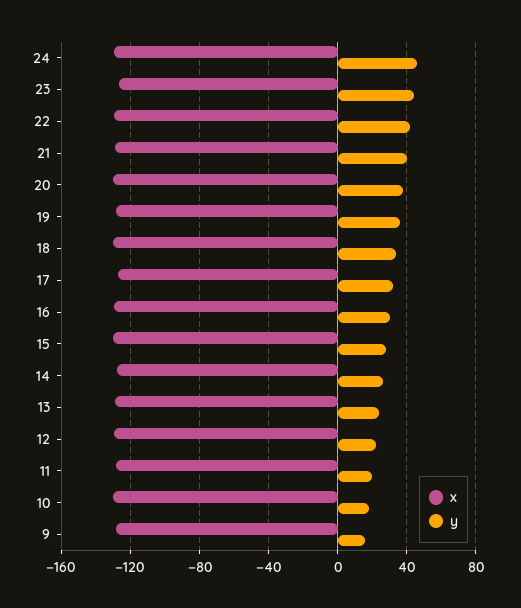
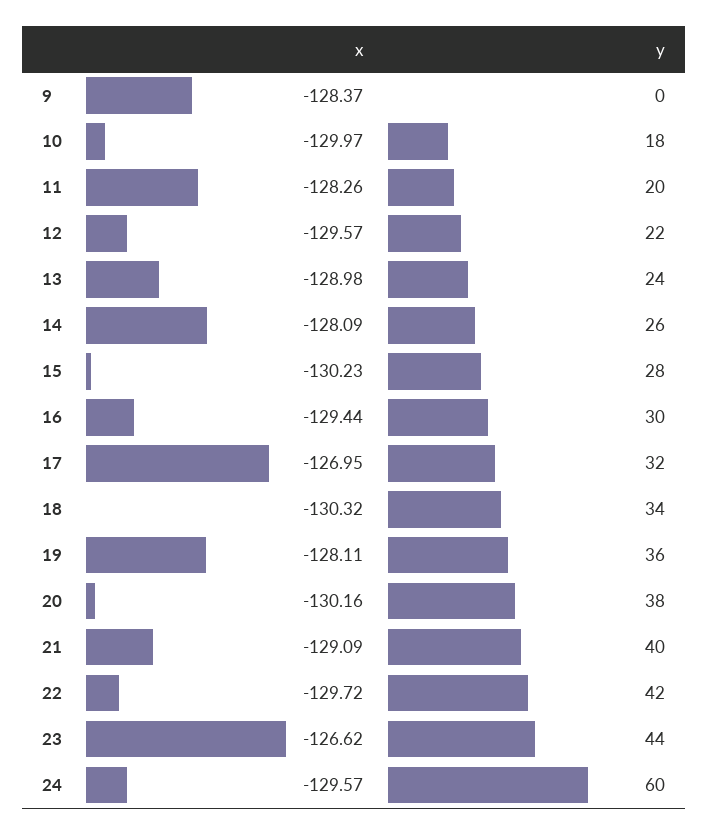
y, 24: 45 -> 60
y, 9: 15 -> 0

